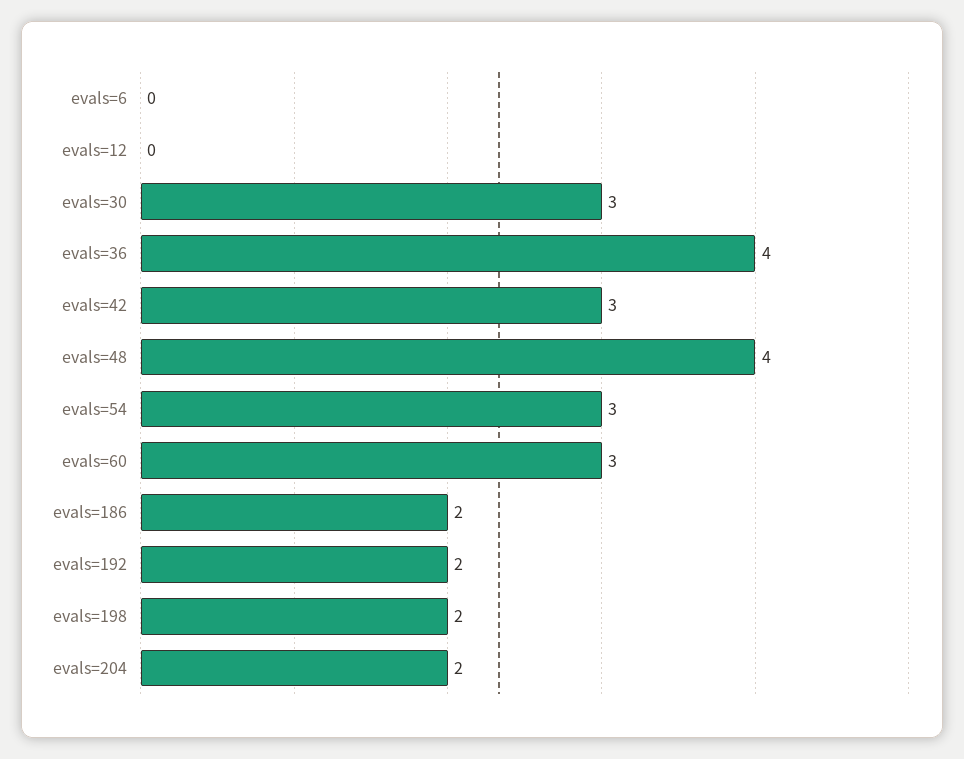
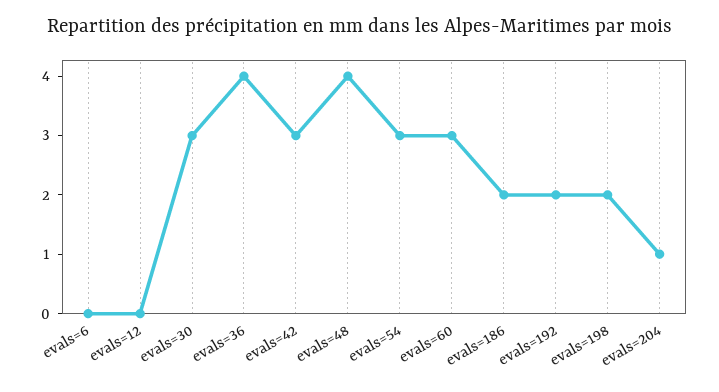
evals=204: 2 -> 1

